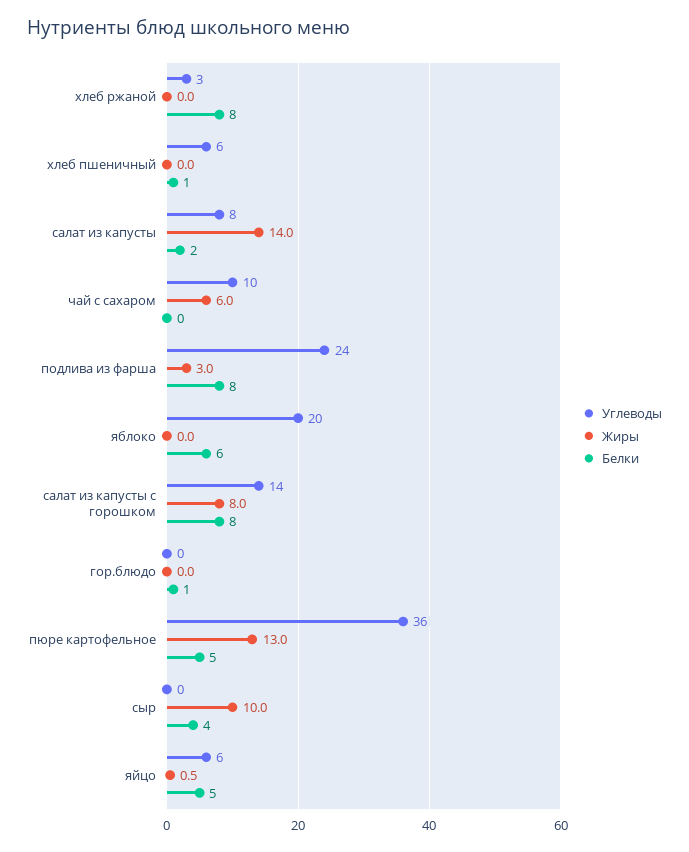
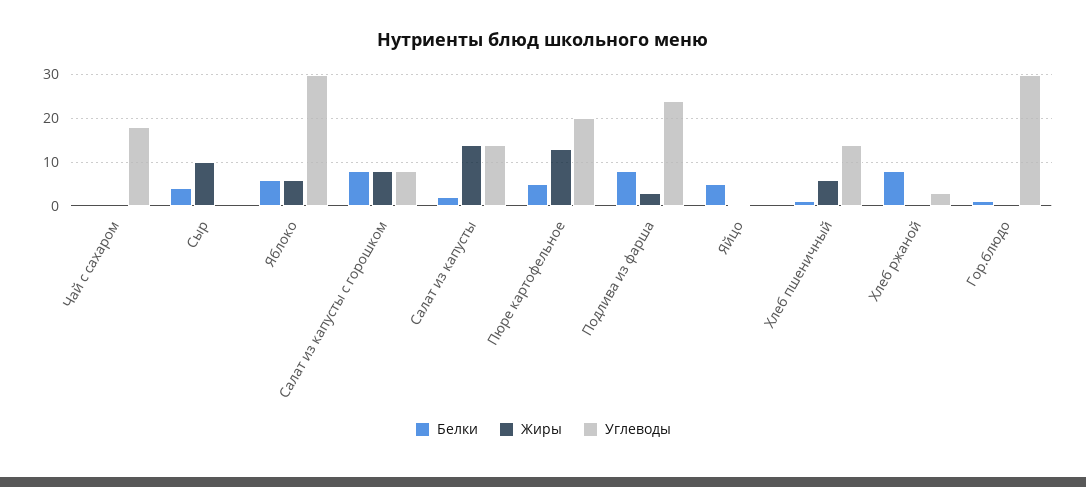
Углеводы, хлеб пшеничный: 6 -> 14
Жиры, хлеб пшеничный: 0 -> 6
Углеводы, салат из капусты: 8 -> 14
Углеводы, чай с сахаром: 10 -> 18
Жиры, чай с сахаром: 6 -> 0
Углеводы, яблоко: 20 -> 30
Жиры, яблоко: 0 -> 6
Углеводы, салат из капусты с горошком: 14 -> 8
Углеводы, гор.блюдо: 0 -> 30
Углеводы, пюре картофельное: 36 -> 20
Углеводы, яйцо: 6 -> 0

